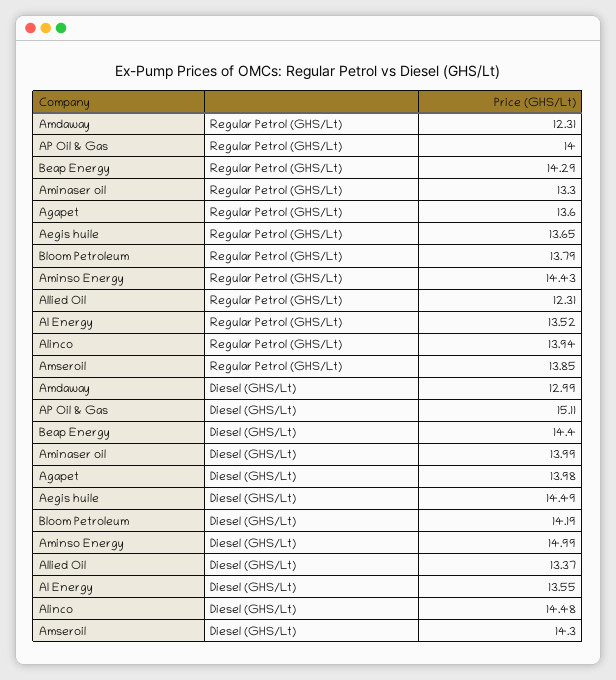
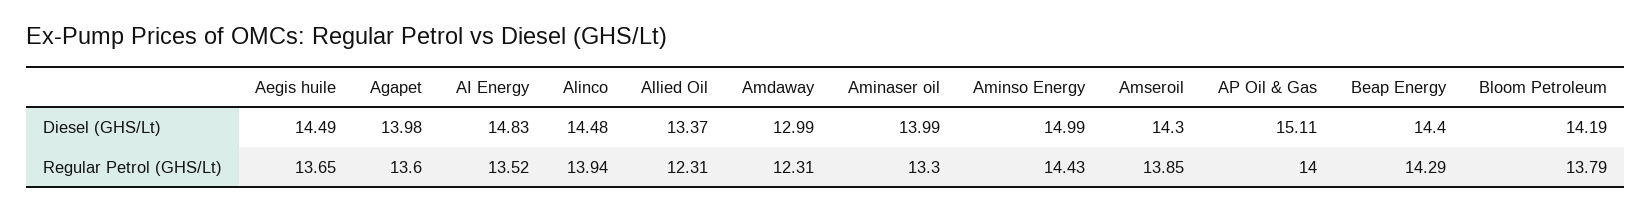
AI Energy, Diesel (GHS/Lt): 13.55 -> 14.83

